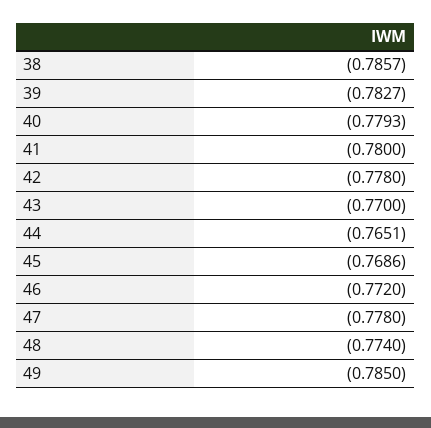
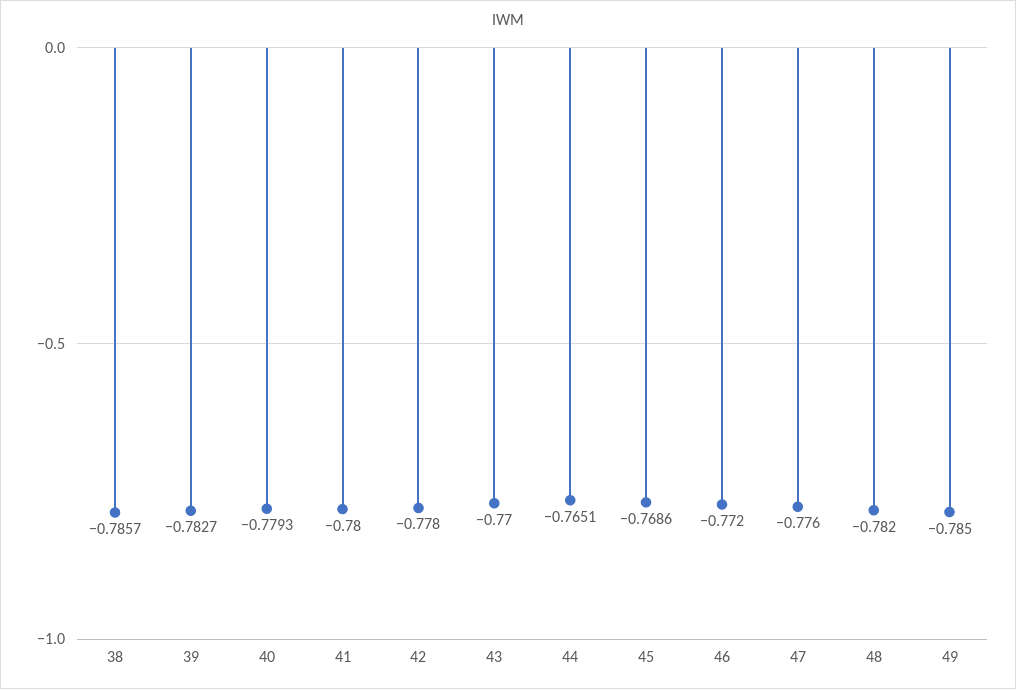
47: -0.778 -> -0.776
48: -0.774 -> -0.782

